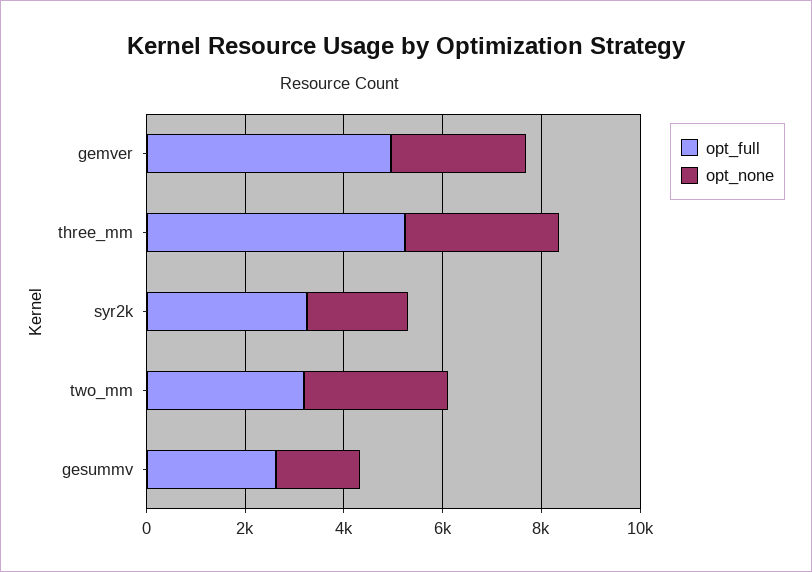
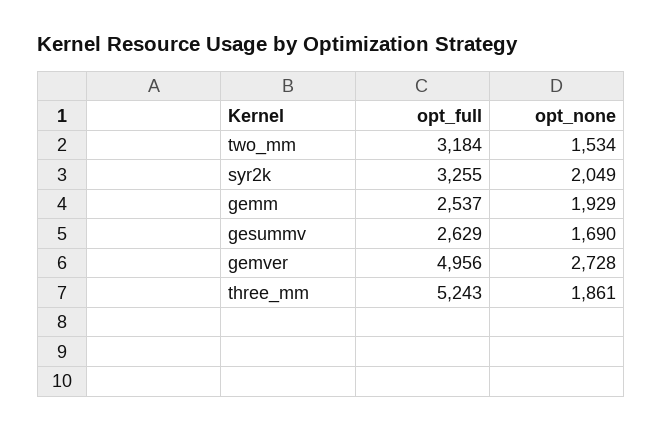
opt_none, three_mm: 3000 -> 1861
opt_none, two_mm: 3000 -> 1534
opt_full, gemm: none -> 2537
opt_none, gemm: none -> 1929

